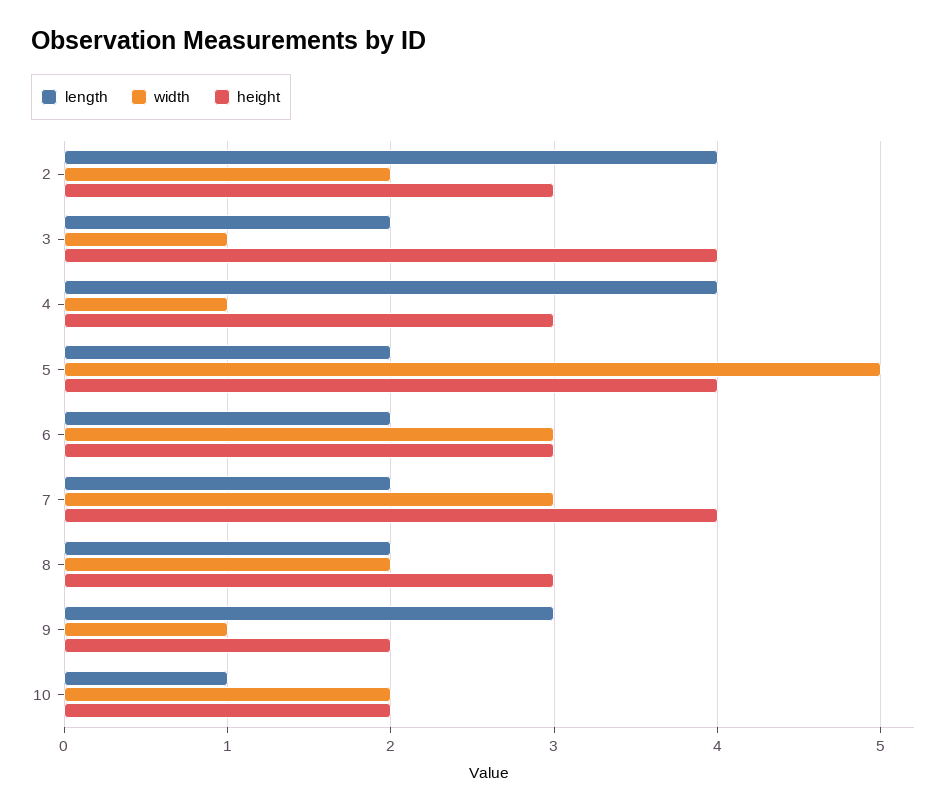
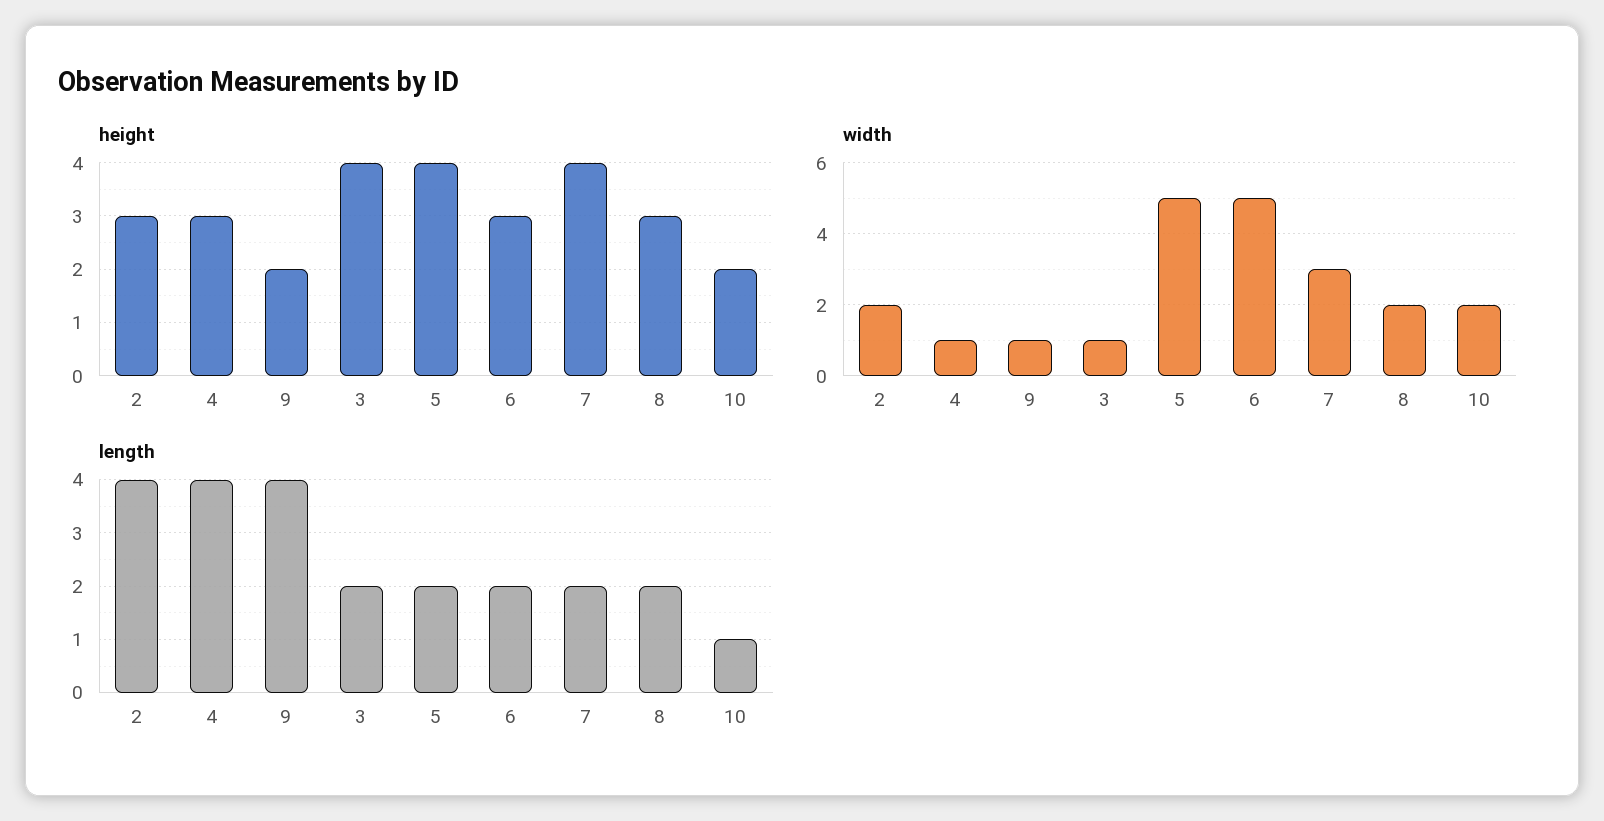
width, 6: 3 -> 5
length, 9: 3 -> 4

